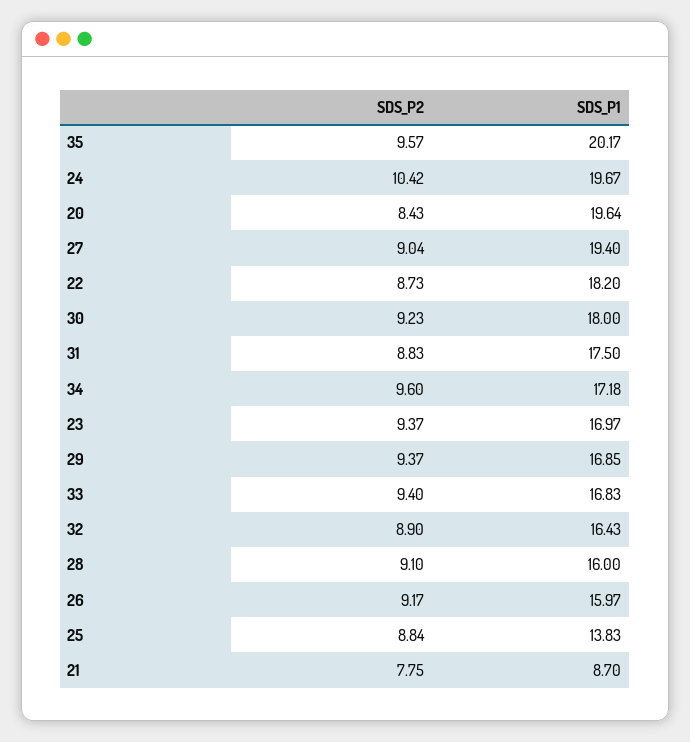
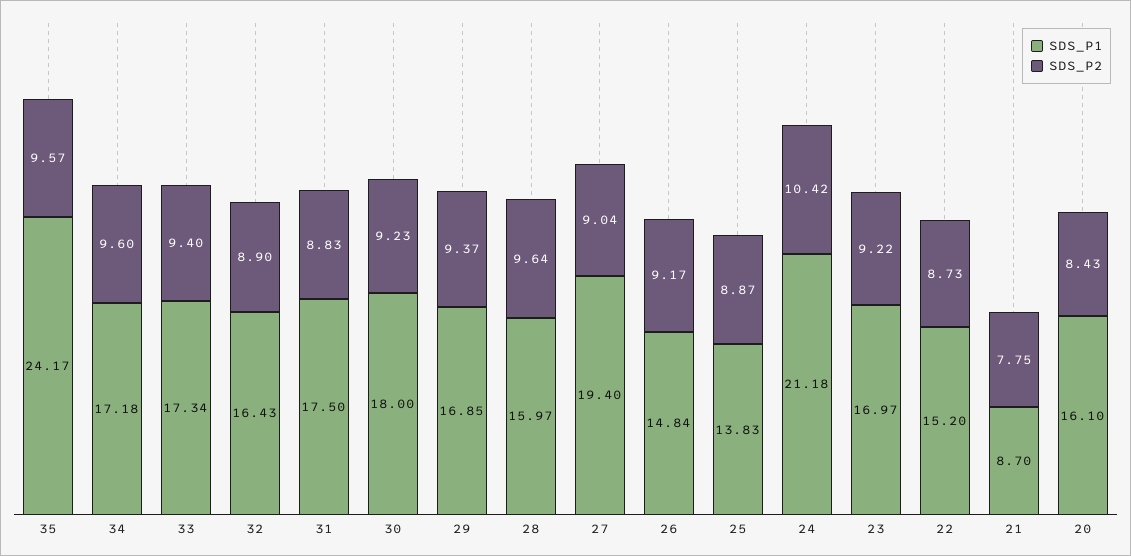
SDS_P1, 35: 20.17 -> 24.17
SDS_P1, 24: 19.67 -> 21.18
SDS_P1, 20: 19.64 -> 16.1
SDS_P1, 22: 18.2 -> 15.2
SDS_P2, 23: 9.37 -> 9.22
SDS_P1, 33: 16.83 -> 17.34
SDS_P2, 28: 9.1 -> 9.64
SDS_P1, 28: 16 -> 15.97
SDS_P1, 26: 15.97 -> 14.84
SDS_P2, 25: 8.84 -> 8.87

